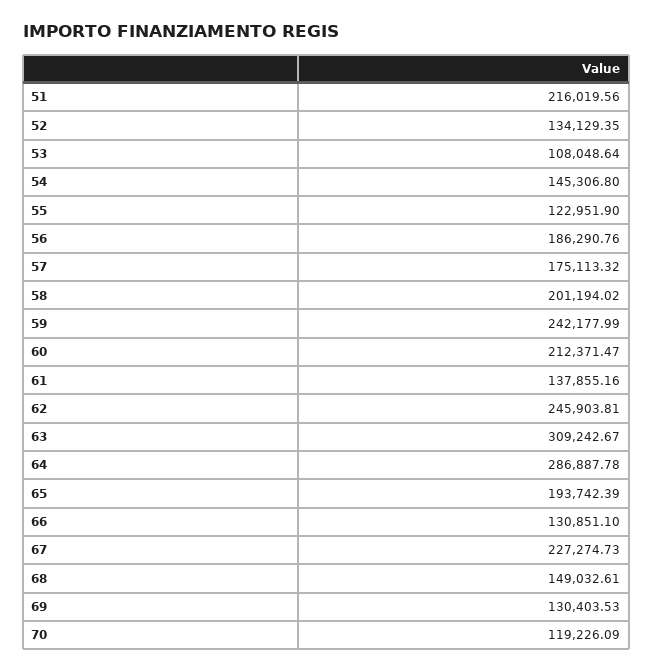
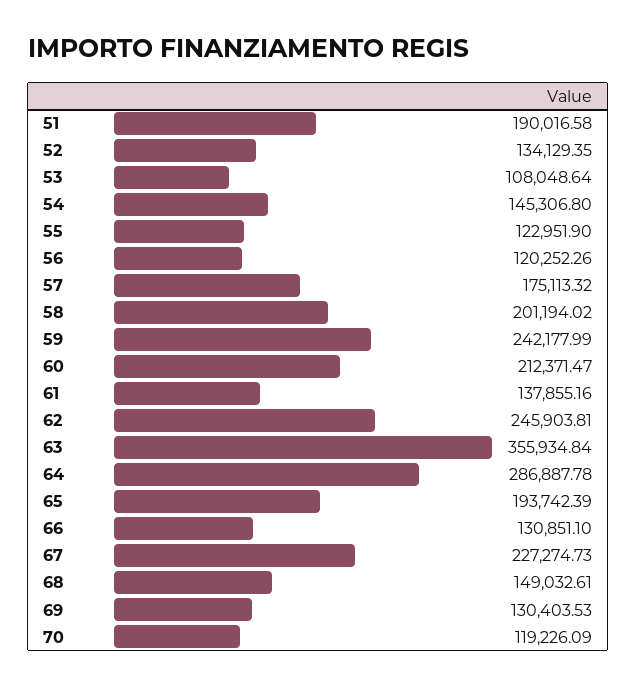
51: 216019.56 -> 190016.58
56: 186290.76 -> 120252.26
63: 309242.67 -> 355934.84

